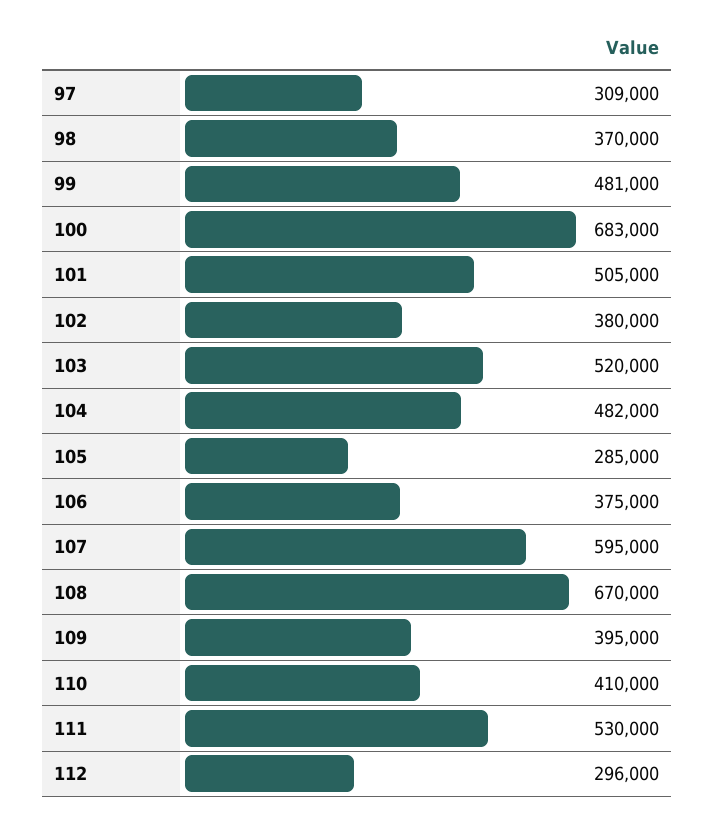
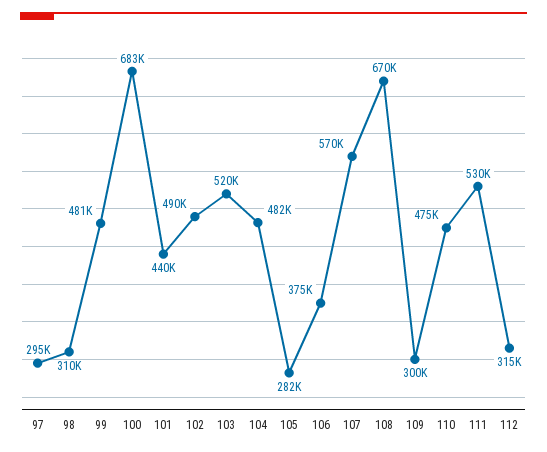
97: 309000 -> 295000
98: 370000 -> 310000
101: 505000 -> 440000
102: 380000 -> 490000
105: 285000 -> 282000
107: 595000 -> 570000
109: 395000 -> 300000
110: 410000 -> 475000
112: 296000 -> 315000

